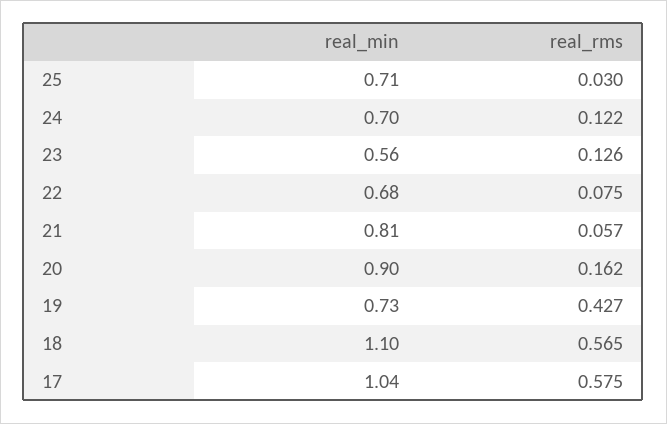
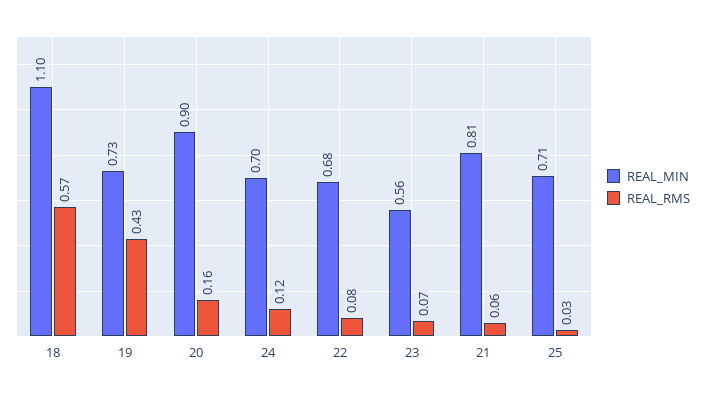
real_rms, 23: 0.126 -> 0.07
real_min, 17: 1.04 -> none
real_rms, 17: 0.575 -> none

